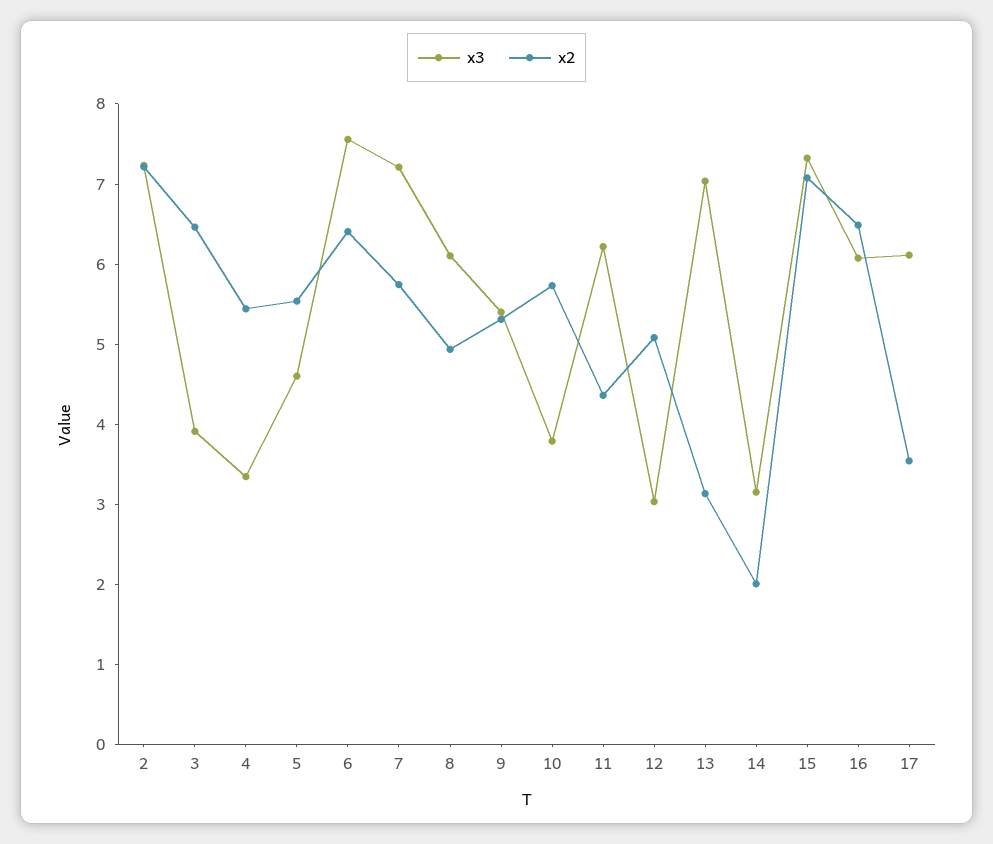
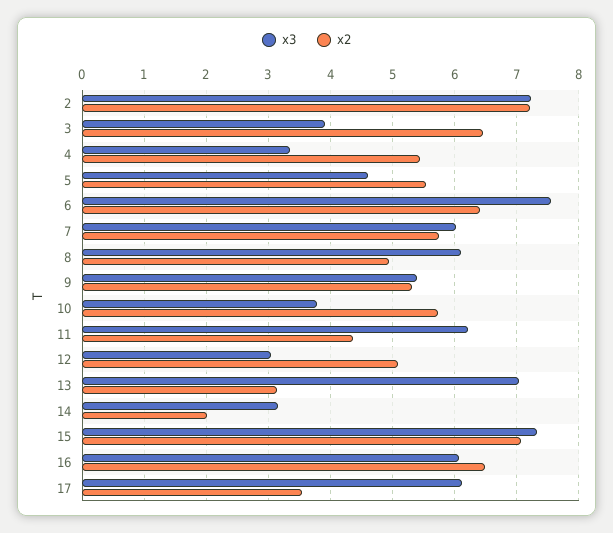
x3, 7: 7.2 -> 6

